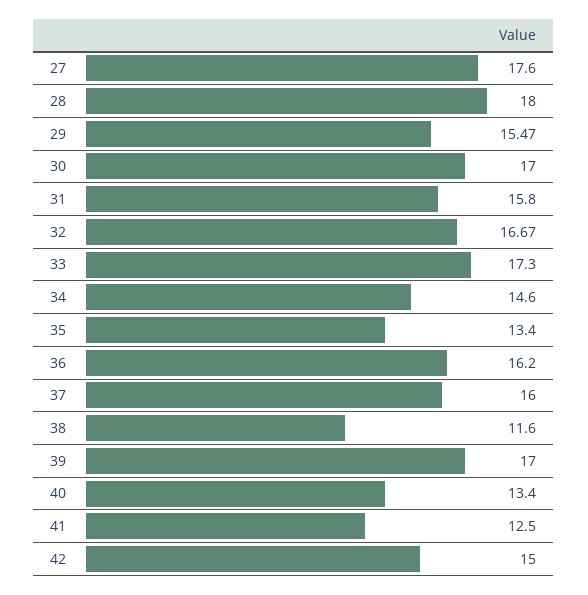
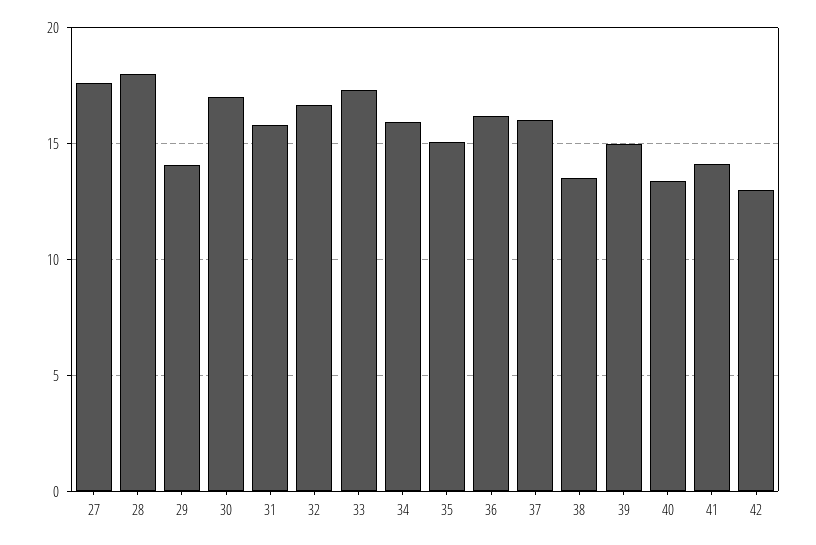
29: 15.47 -> 14
34: 14.6 -> 16
35: 13.4 -> 15
38: 11.6 -> 13.5
39: 17 -> 15
41: 12.5 -> 14
42: 15 -> 13

